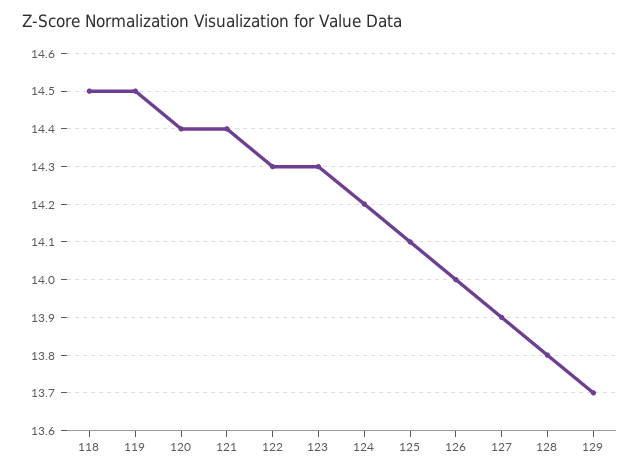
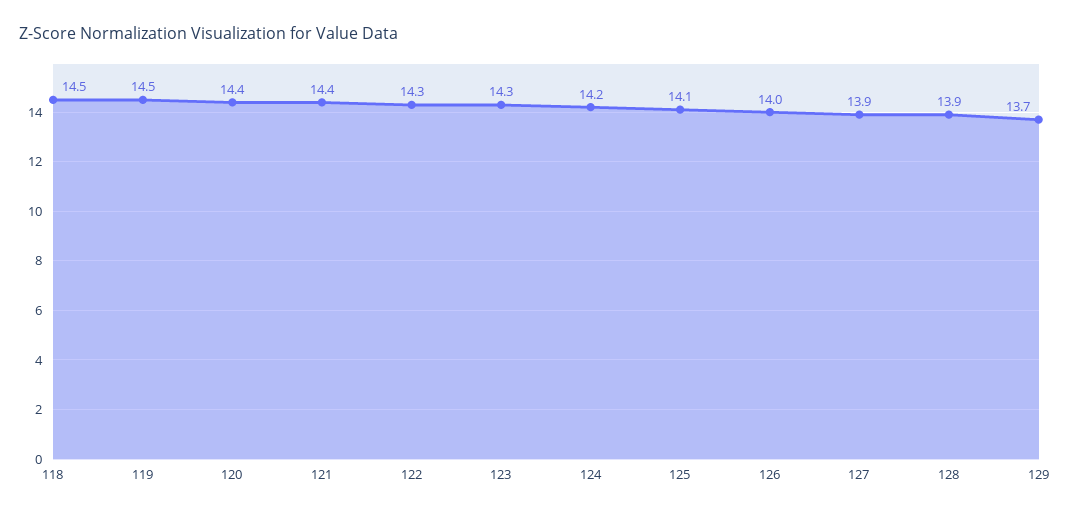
128: 13.8 -> 13.9

